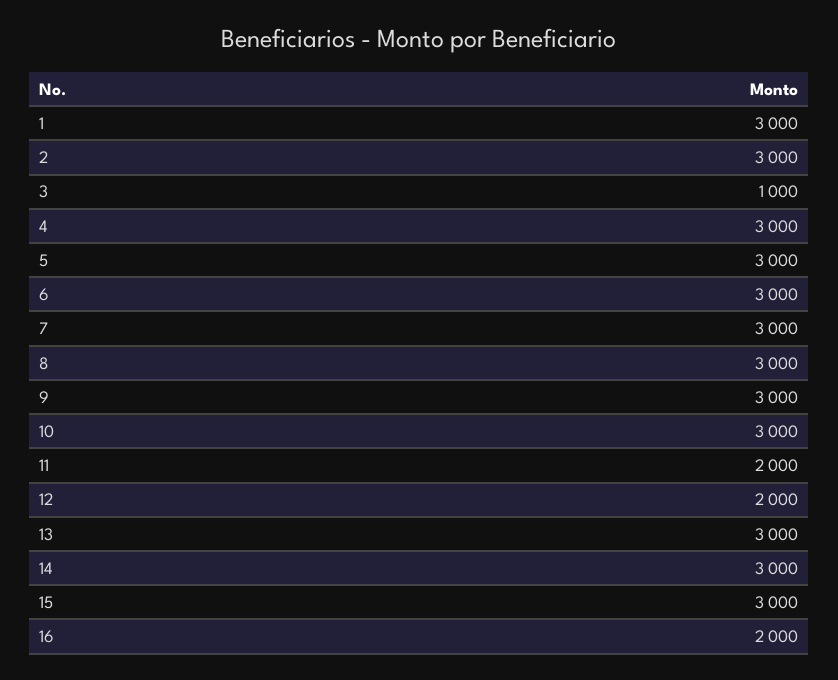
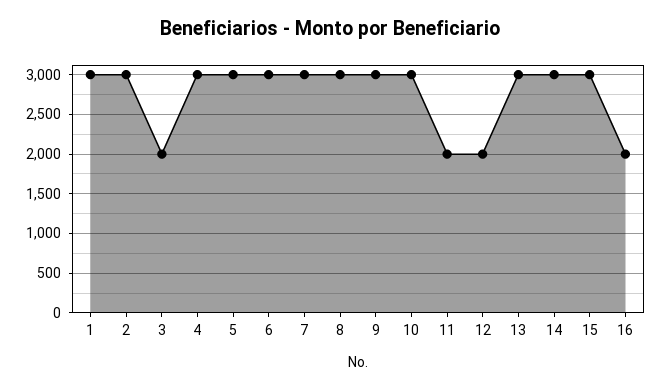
3: 1000 -> 2000

